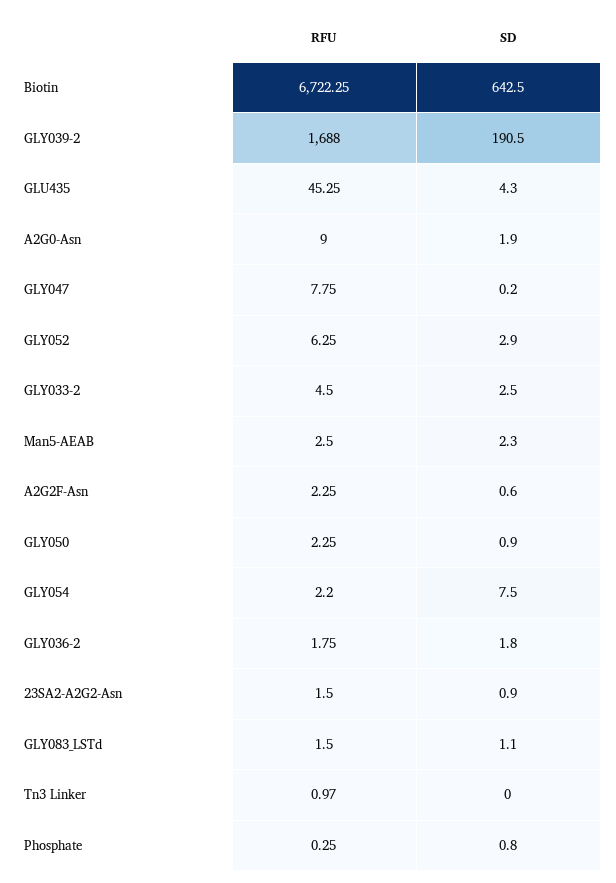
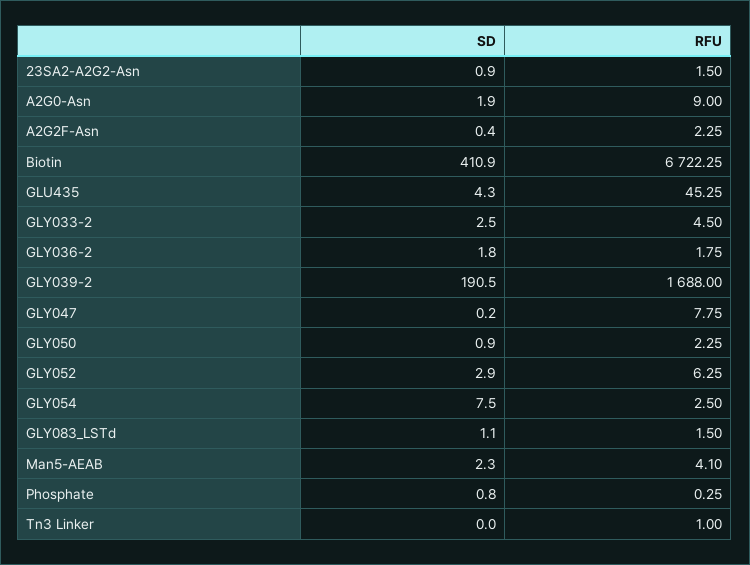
SD, Biotin: 642.5 -> 410.9
RFU, Man5-AEAB: 2.5 -> 4.1
SD, A2G2F-Asn: 0.6 -> 0.4
RFU, GLY054: 2.2 -> 2.5
RFU, Tn3 Linker: 0.97 -> 1

